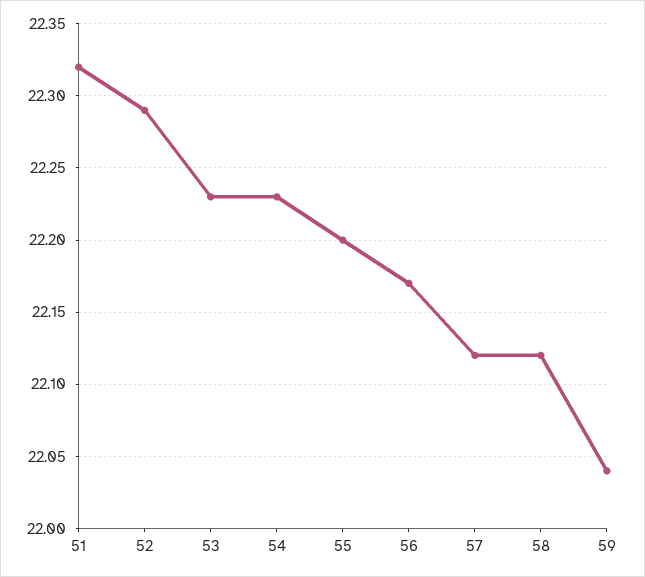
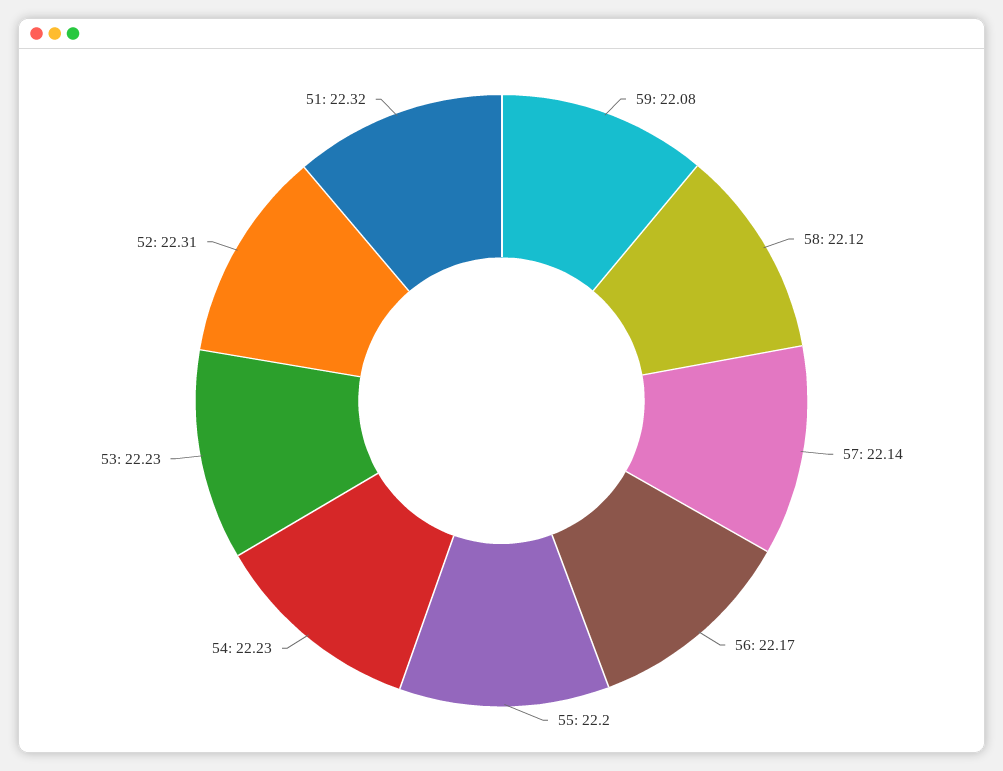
52: 22.29 -> 22.31
57: 22.12 -> 22.14
59: 22.04 -> 22.08

